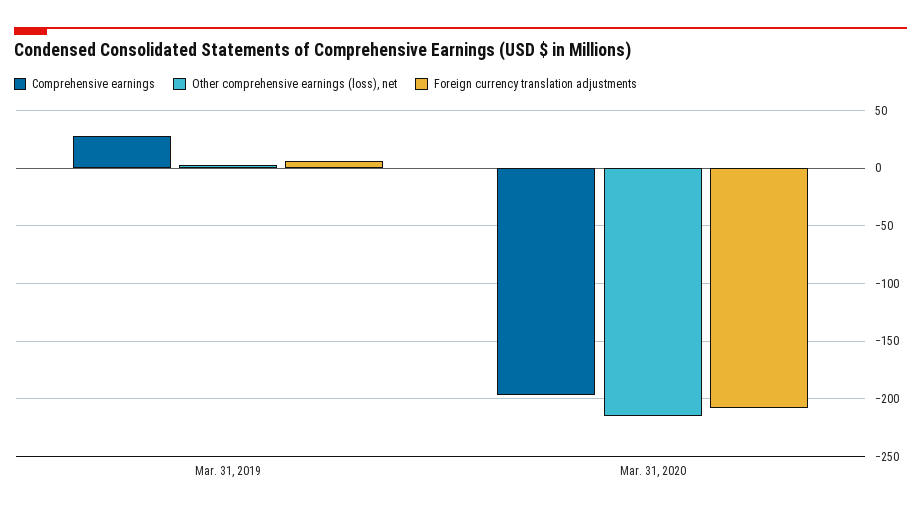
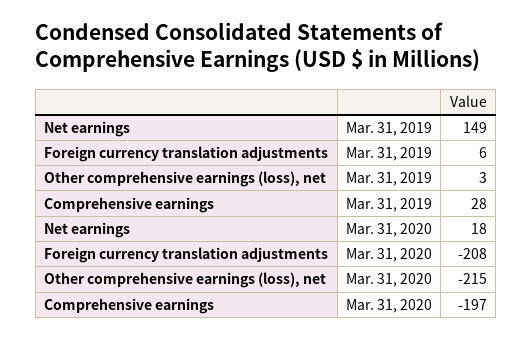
Net earnings, Mar. 31, 2019: none -> 149
Net earnings, Mar. 31, 2020: none -> 18

